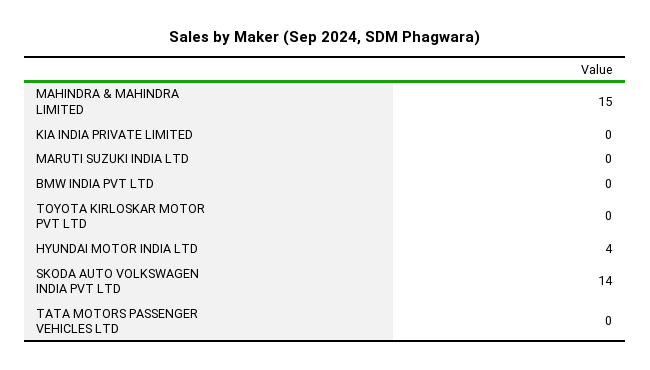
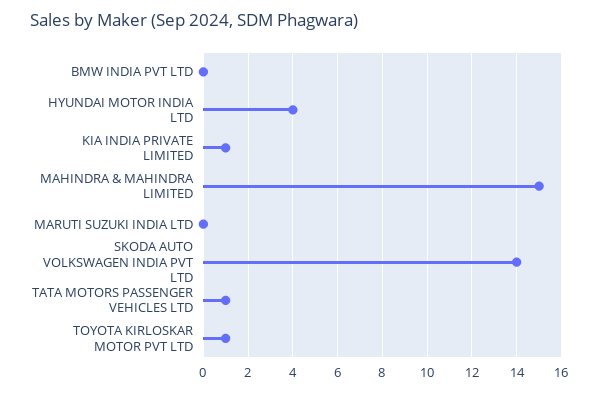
KIA INDIA PRIVATE LIMITED: 0 -> 1
TOYOTA KIRLOSKAR MOTOR PVT LTD: 0 -> 1
TATA MOTORS PASSENGER VEHICLES LTD: 0 -> 1

